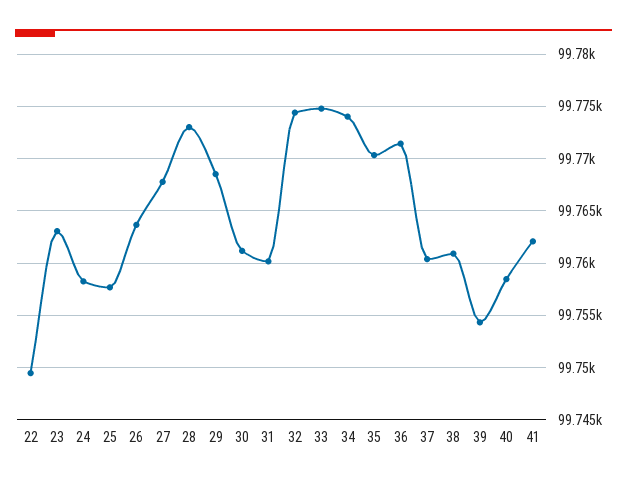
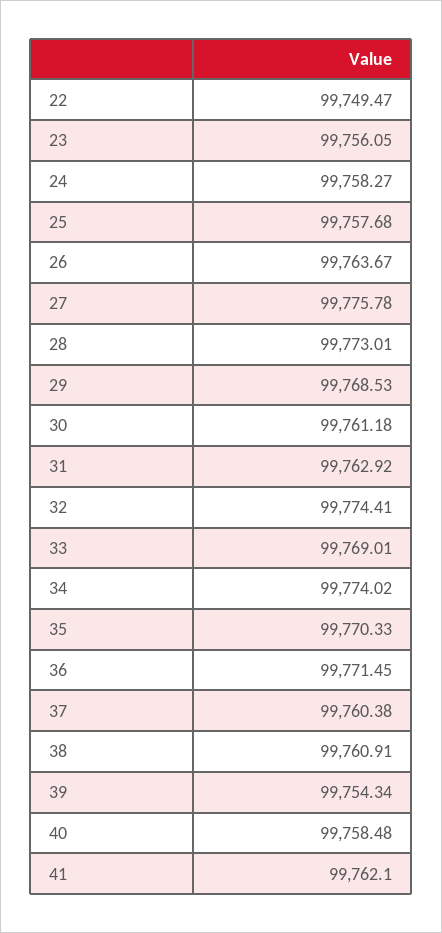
23: 99763 -> 99756.05
27: 99768 -> 99775.78
31: 99760 -> 99762.92
33: 99775 -> 99769.01

